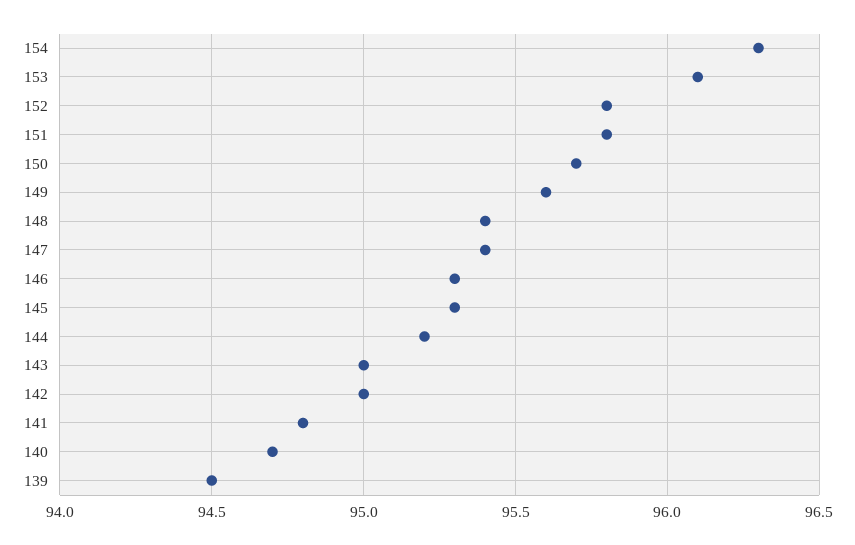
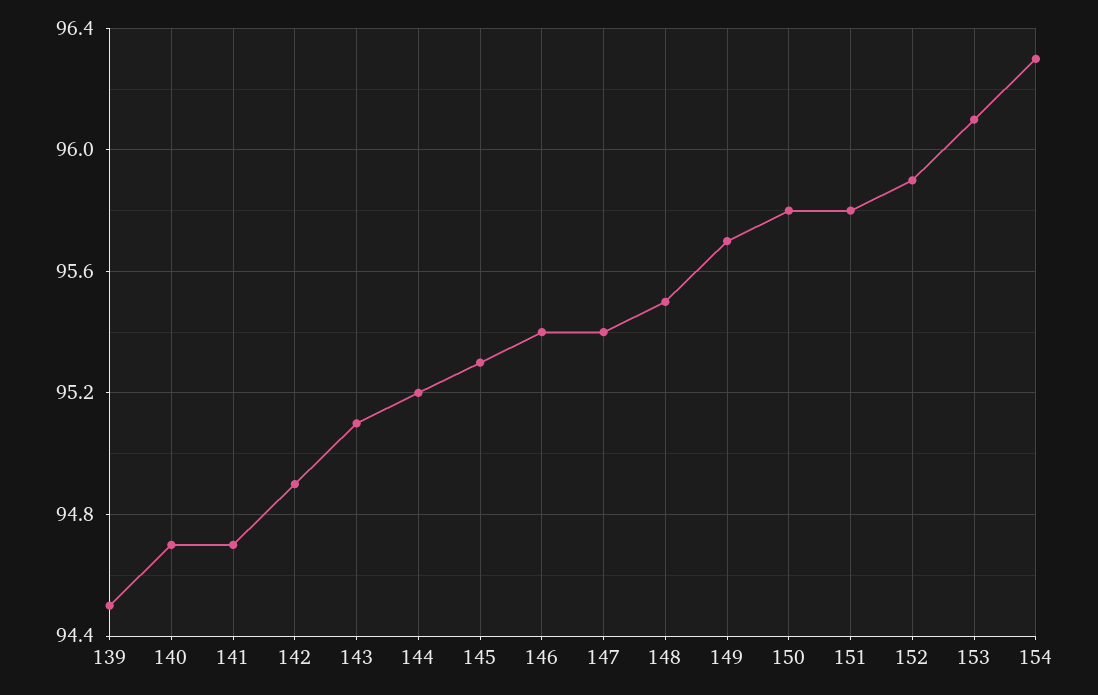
152: 95.8 -> 95.9
150: 95.7 -> 95.8
149: 95.6 -> 95.7
148: 95.4 -> 95.5
146: 95.3 -> 95.4
143: 95 -> 95.1
142: 95 -> 94.9
141: 94.8 -> 94.7

